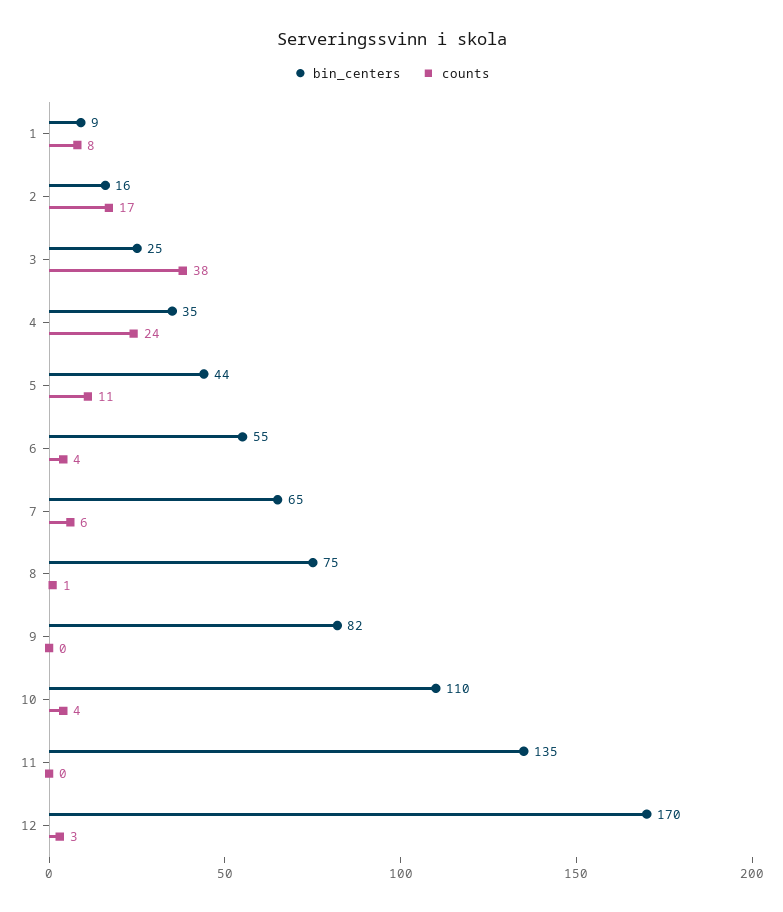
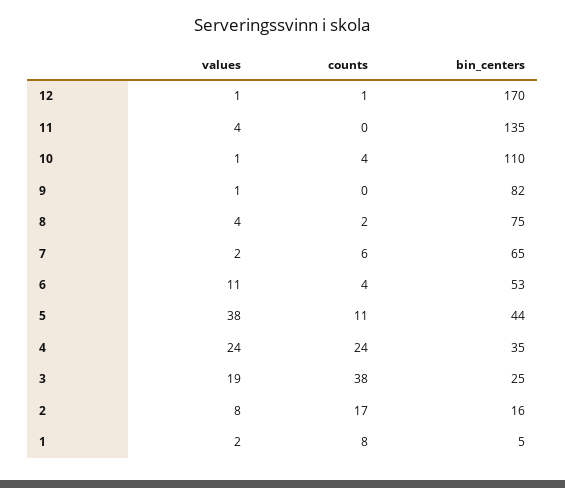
bin_centers, 1: 9 -> 5
bin_centers, 6: 55 -> 53
counts, 8: 1 -> 2
counts, 12: 3 -> 1
values, 12: none -> 1
values, 11: none -> 4
values, 10: none -> 1
values, 9: none -> 1
values, 8: none -> 4
values, 7: none -> 2
values, 6: none -> 11
values, 5: none -> 38
values, 4: none -> 24
values, 3: none -> 19
values, 2: none -> 8
values, 1: none -> 2

